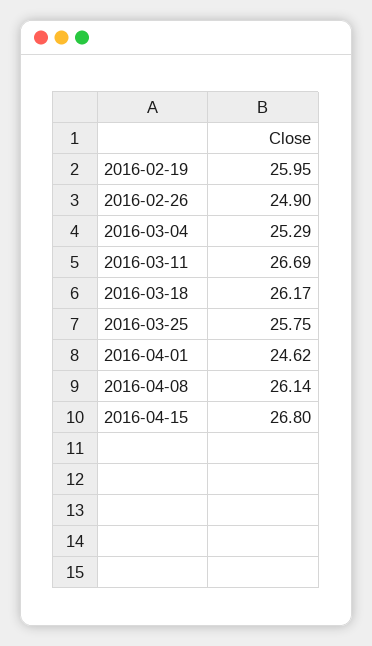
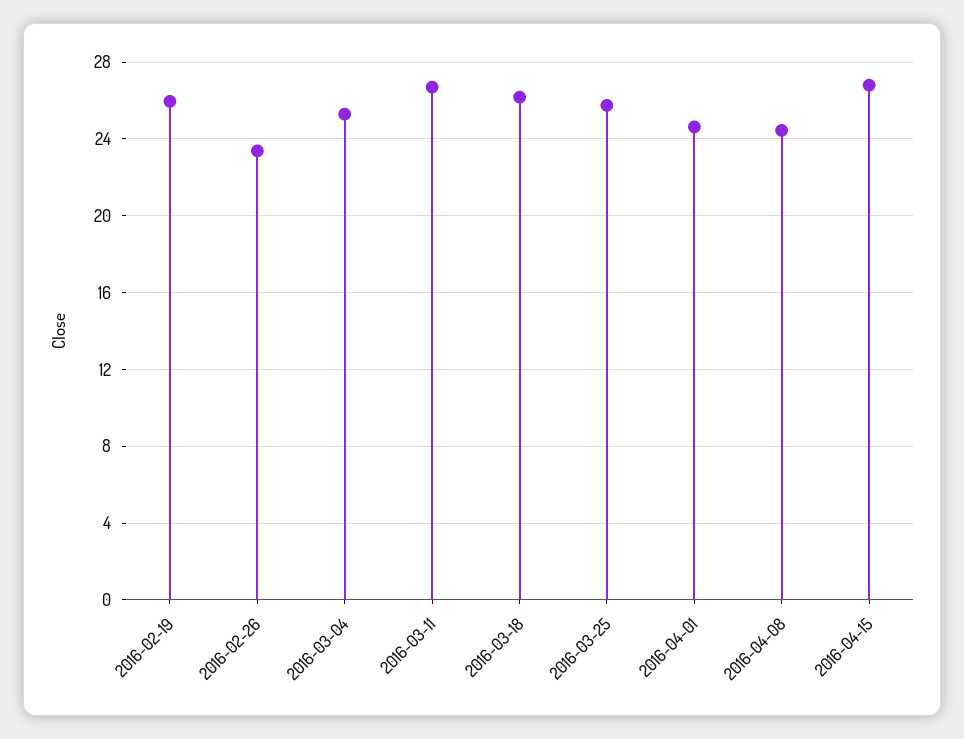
2016-02-26: 24.9 -> 23.5
2016-04-08: 26.14 -> 24.5

